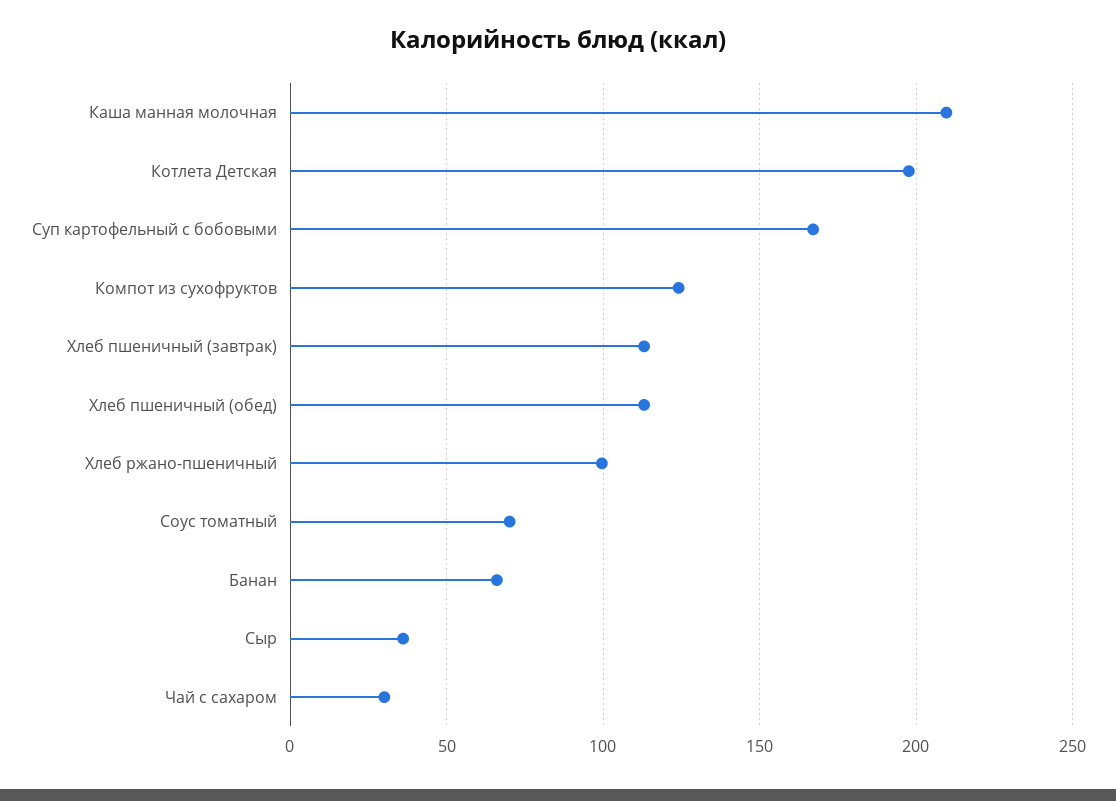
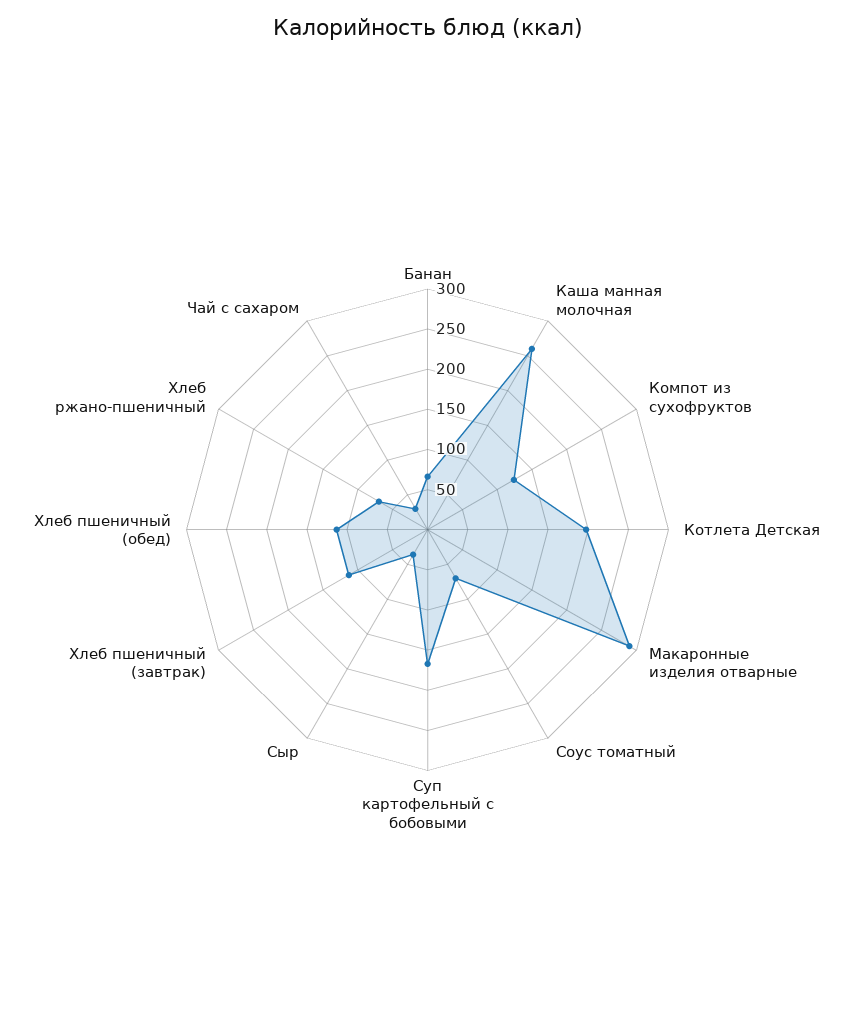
Каша манная молочная: 210 -> 260
Хлеб ржано-пшеничный: 100 -> 70
Макаронные изделия отварные: none -> 290

